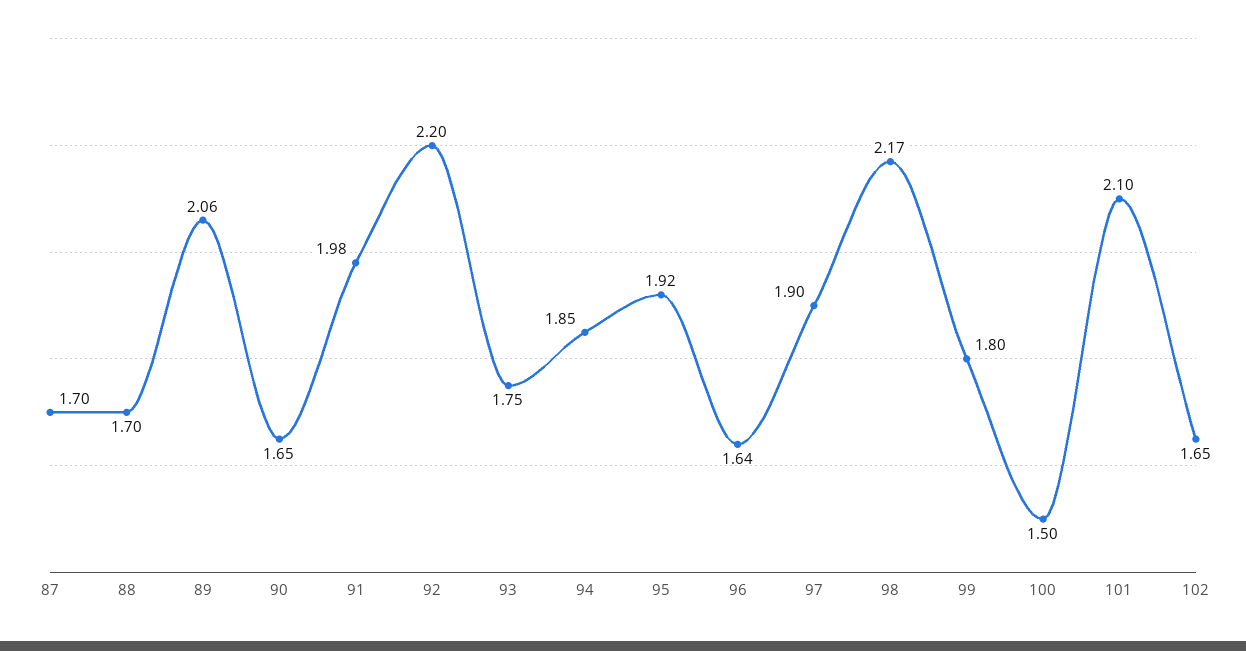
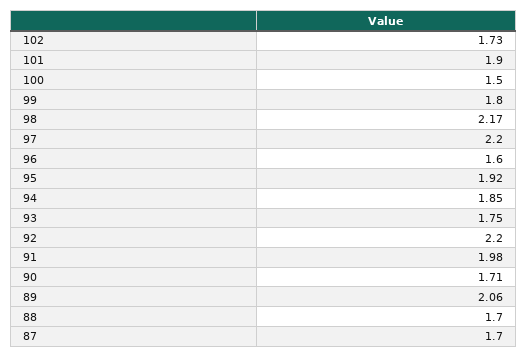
90: 1.65 -> 1.71
96: 1.64 -> 1.6
97: 1.9 -> 2.2
101: 2.1 -> 1.9
102: 1.65 -> 1.73

